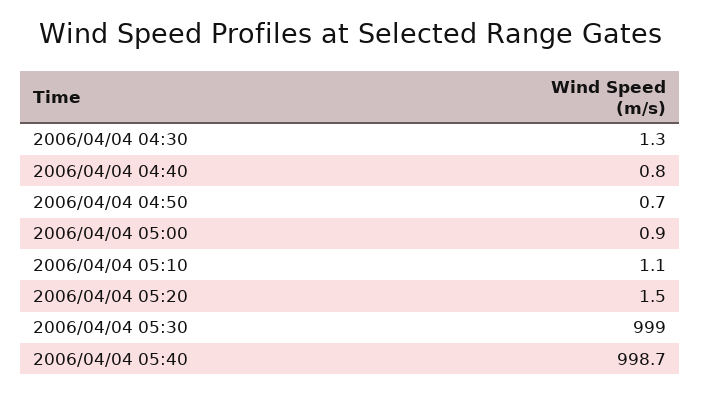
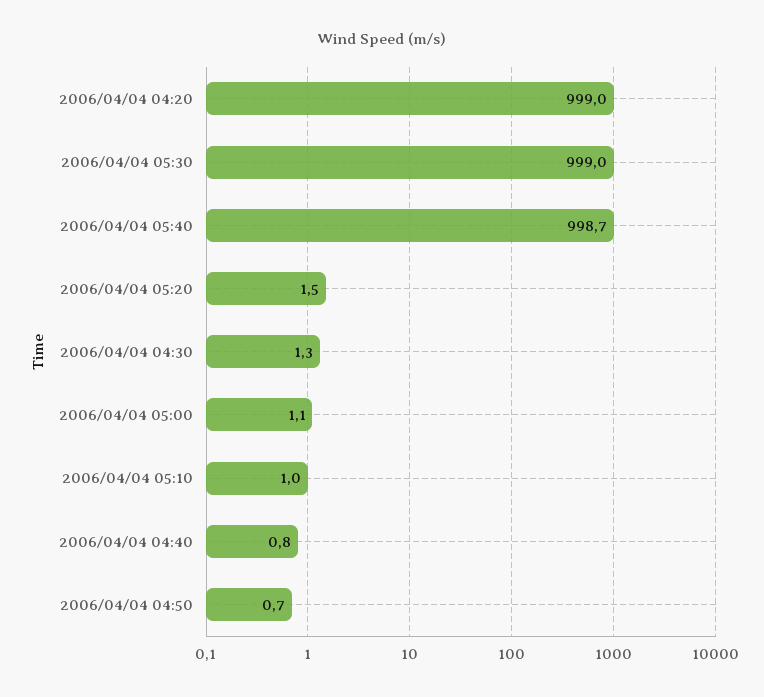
2006/04/04 05:00: 0.9 -> 1.1
2006/04/04 05:10: 1.1 -> 1
2006/04/04 04:20: none -> 999

